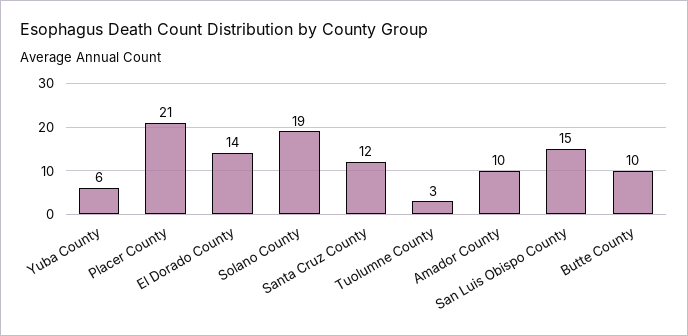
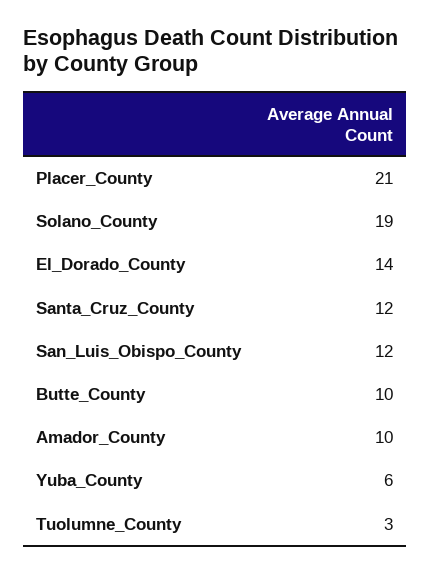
San Luis Obispo County: 15 -> 12

